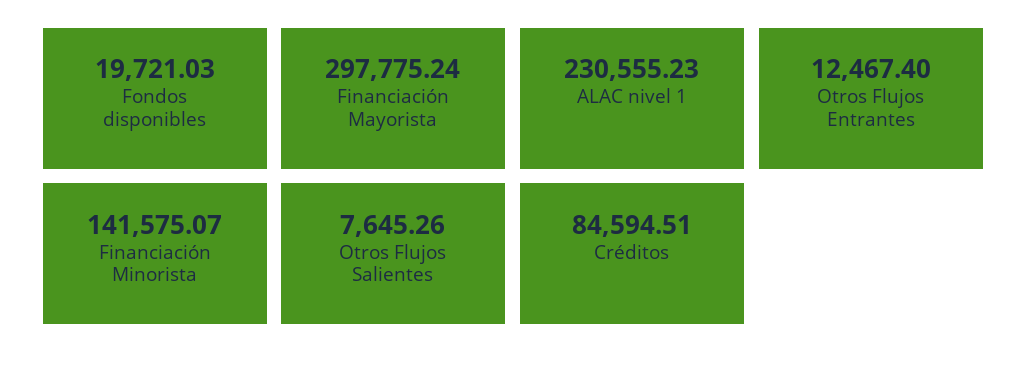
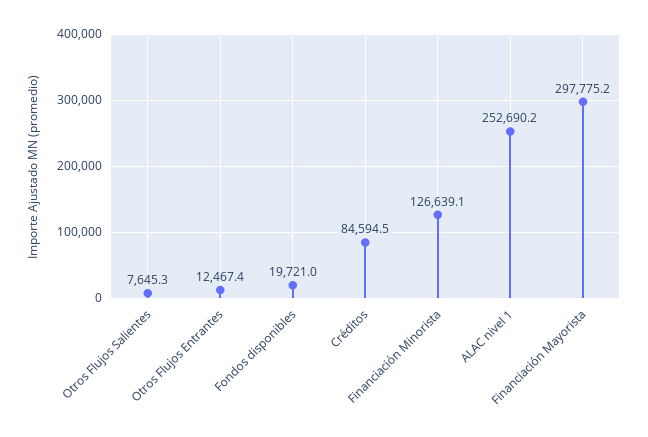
ALAC nivel 1: 230555.23 -> 252690.2
Financiación Minorista: 141575.07 -> 126639.1

